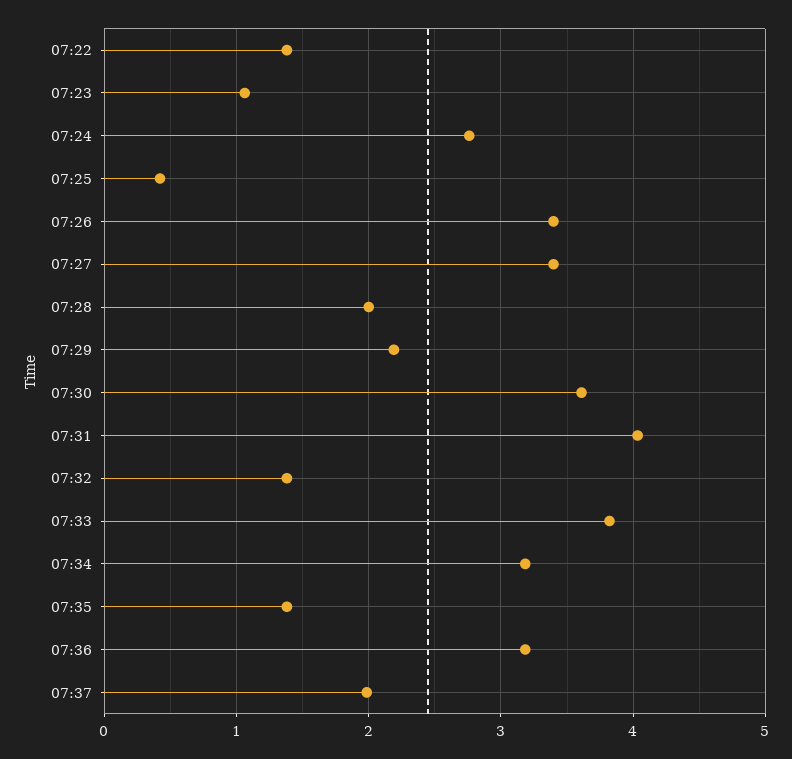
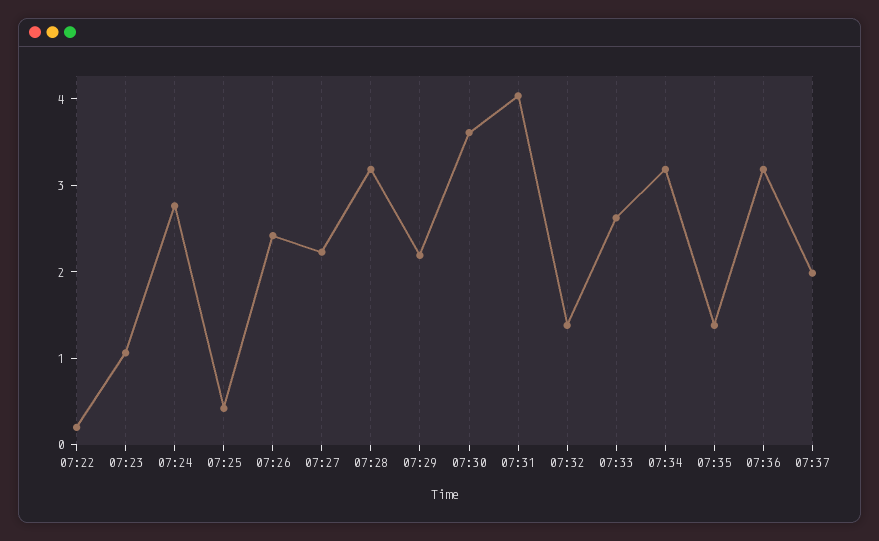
07:22: 1.4 -> 0.2
07:26: 3.4 -> 2.4
07:27: 3.4 -> 2.2
07:28: 2 -> 3.2
07:33: 3.8 -> 2.6

